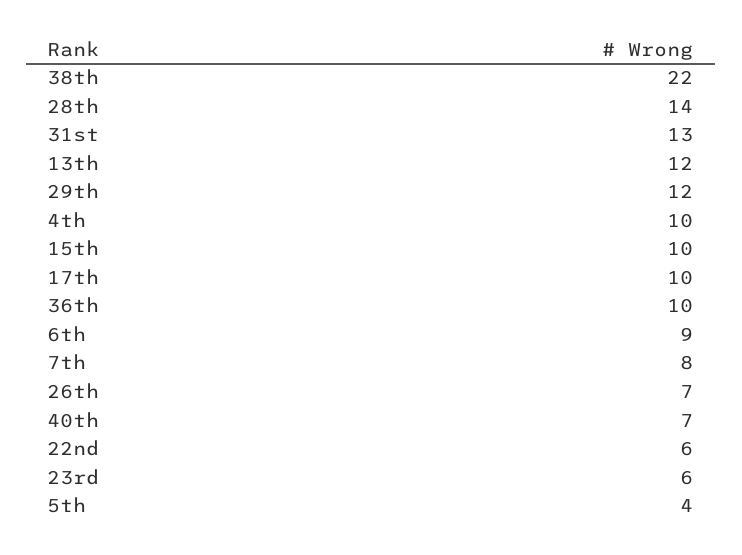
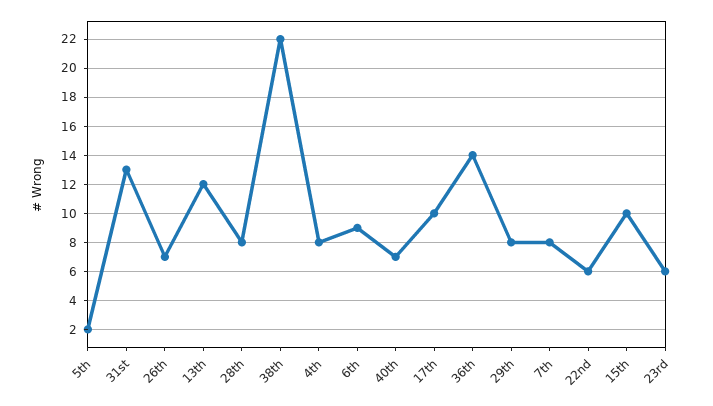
28th: 14 -> 8
29th: 12 -> 8
4th: 10 -> 8
36th: 10 -> 14
5th: 4 -> 2

